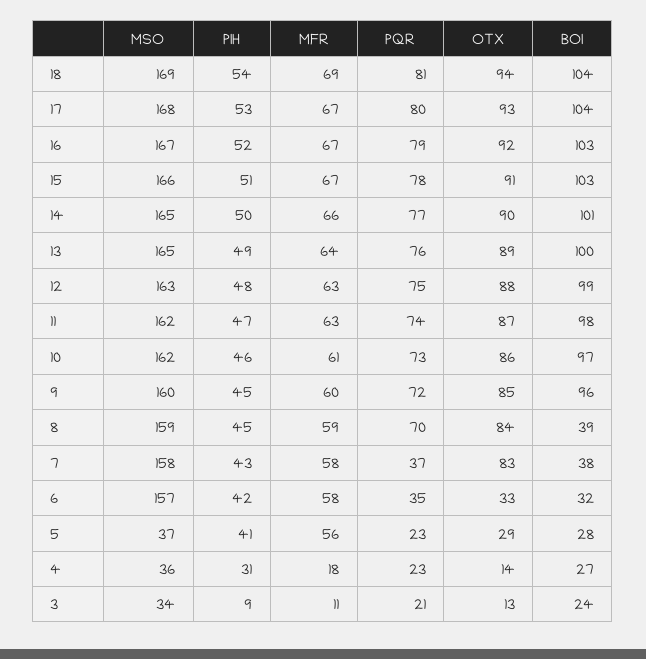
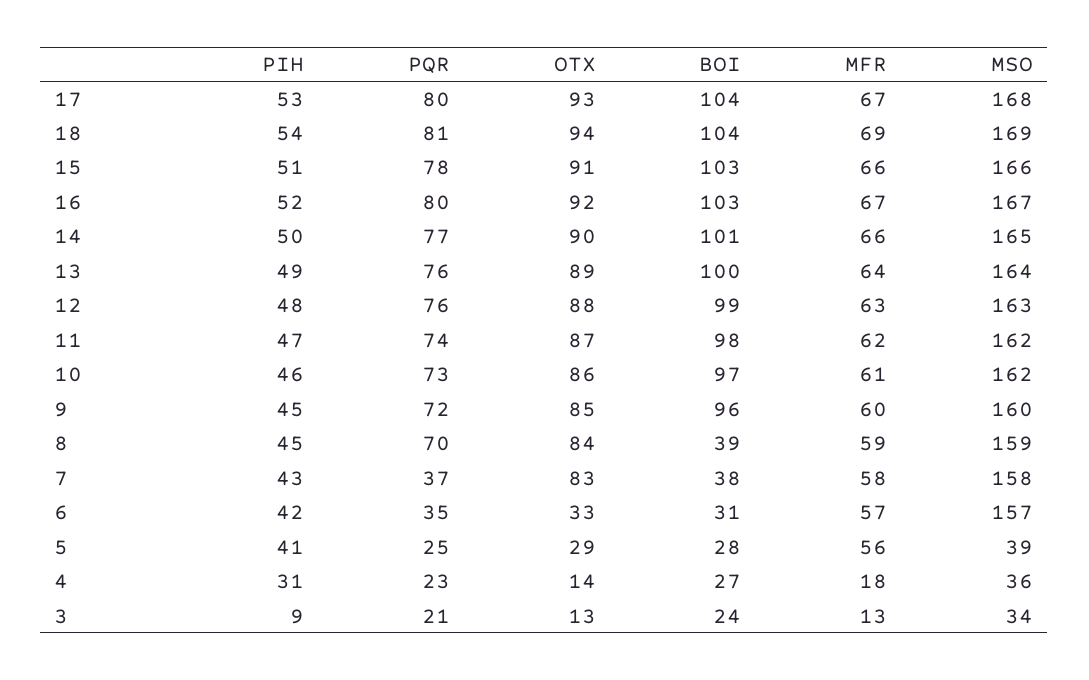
PQR, 16: 79 -> 80
MFR, 15: 67 -> 66
MSO, 13: 165 -> 164
PQR, 12: 75 -> 76
MFR, 11: 63 -> 62
MFR, 6: 58 -> 57
BOI, 6: 32 -> 31
MSO, 5: 37 -> 39
PQR, 5: 23 -> 25
MFR, 3: 11 -> 13

